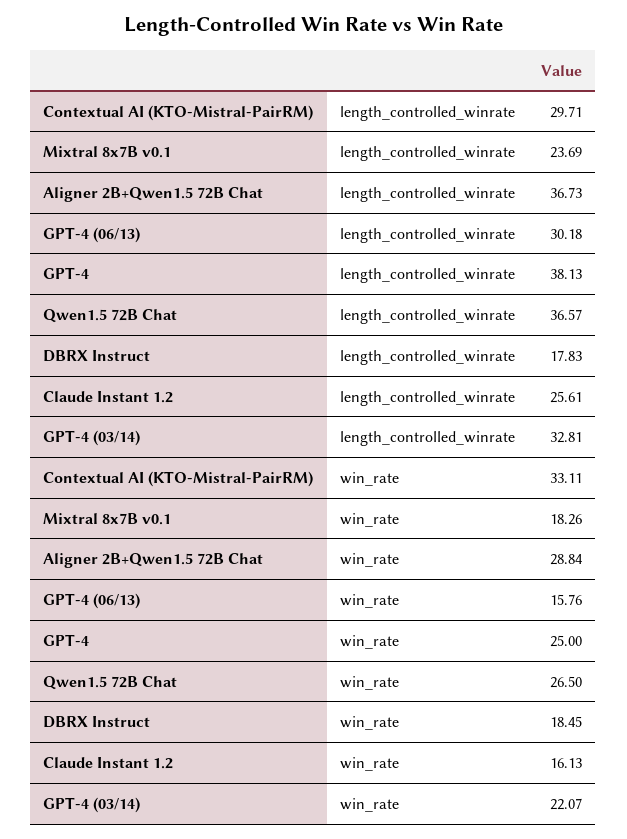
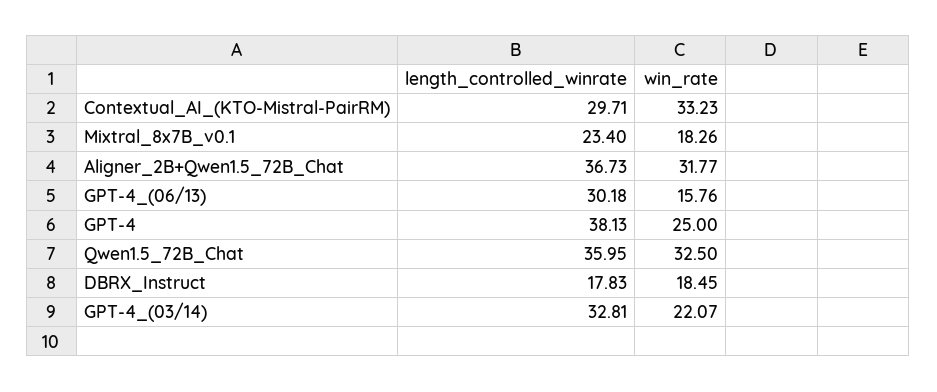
Mixtral 8x7B v0.1, length_controlled_winrate: 23.69 -> 23.4
Qwen1.5 72B Chat, length_controlled_winrate: 36.57 -> 35.95
Claude Instant 1.2, length_controlled_winrate: 25.61 -> none
Contextual AI (KTO-Mistral-PairRM), win_rate: 33.11 -> 33.23
Aligner 2B+Qwen1.5 72B Chat, win_rate: 28.84 -> 31.77
Qwen1.5 72B Chat, win_rate: 26.5 -> 32.5
Claude Instant 1.2, win_rate: 16.13 -> none

